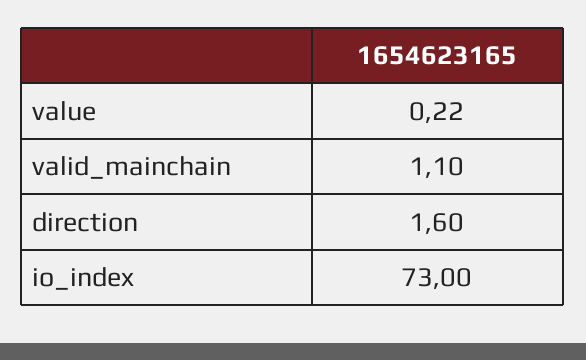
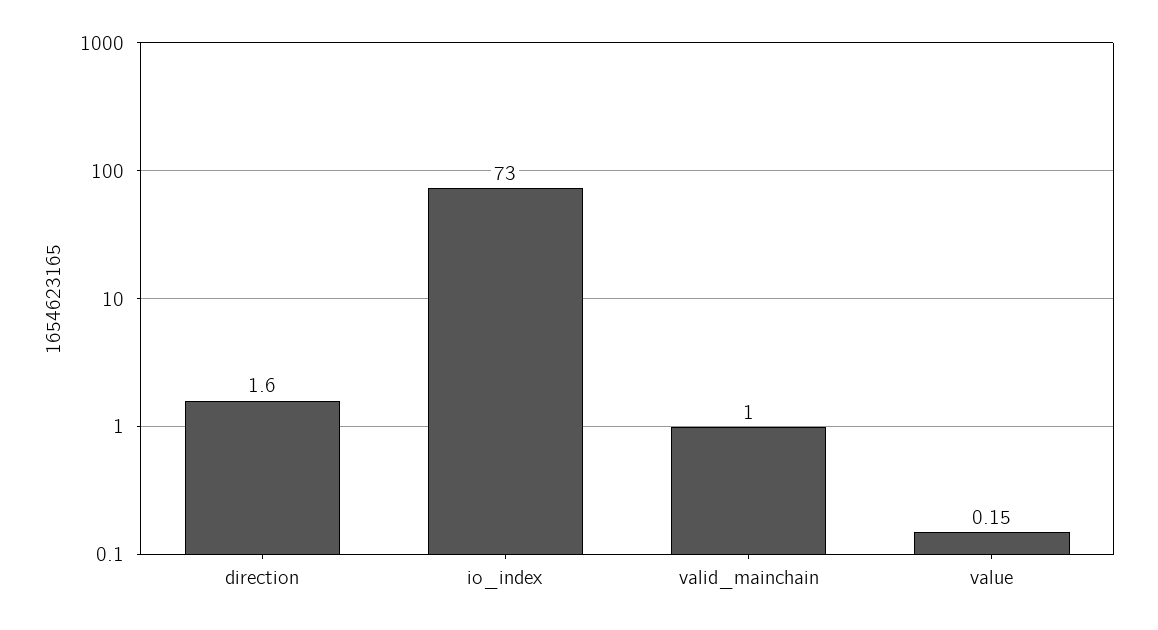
value: 0.22 -> 0.15
valid_mainchain: 1.1 -> 1

